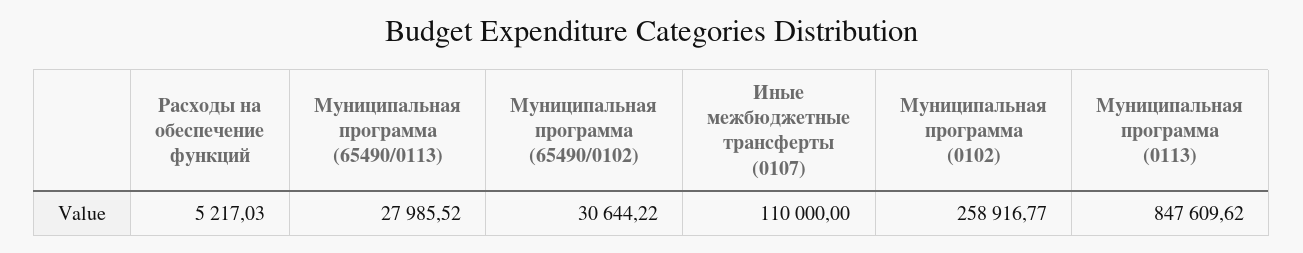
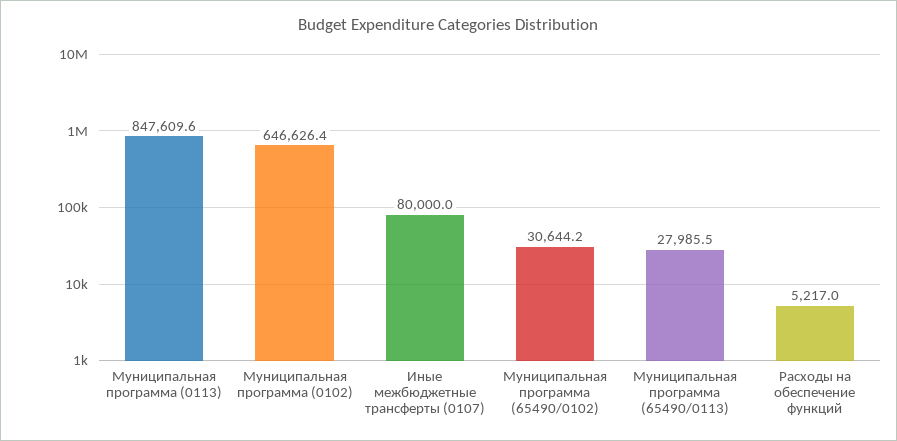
Иные межбюджетные трансферты (0107): 110000 -> 80000
Муниципальная программа (0102): 258916.77 -> 646626.4

